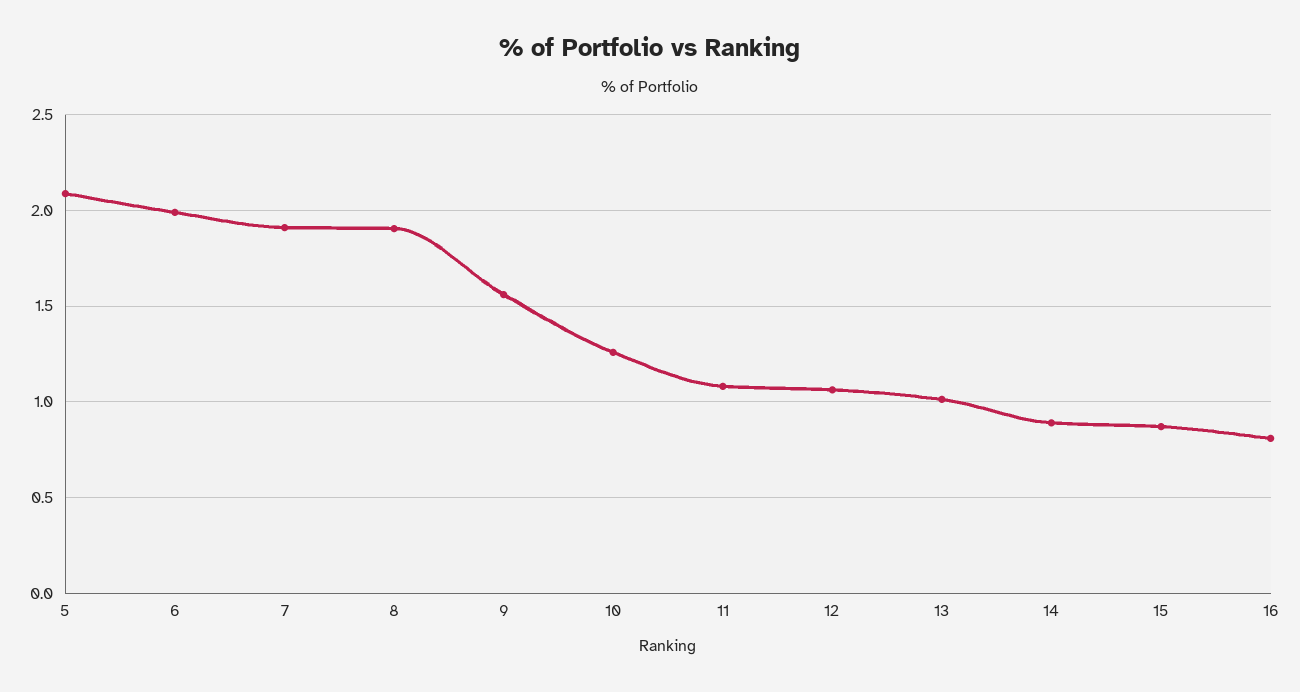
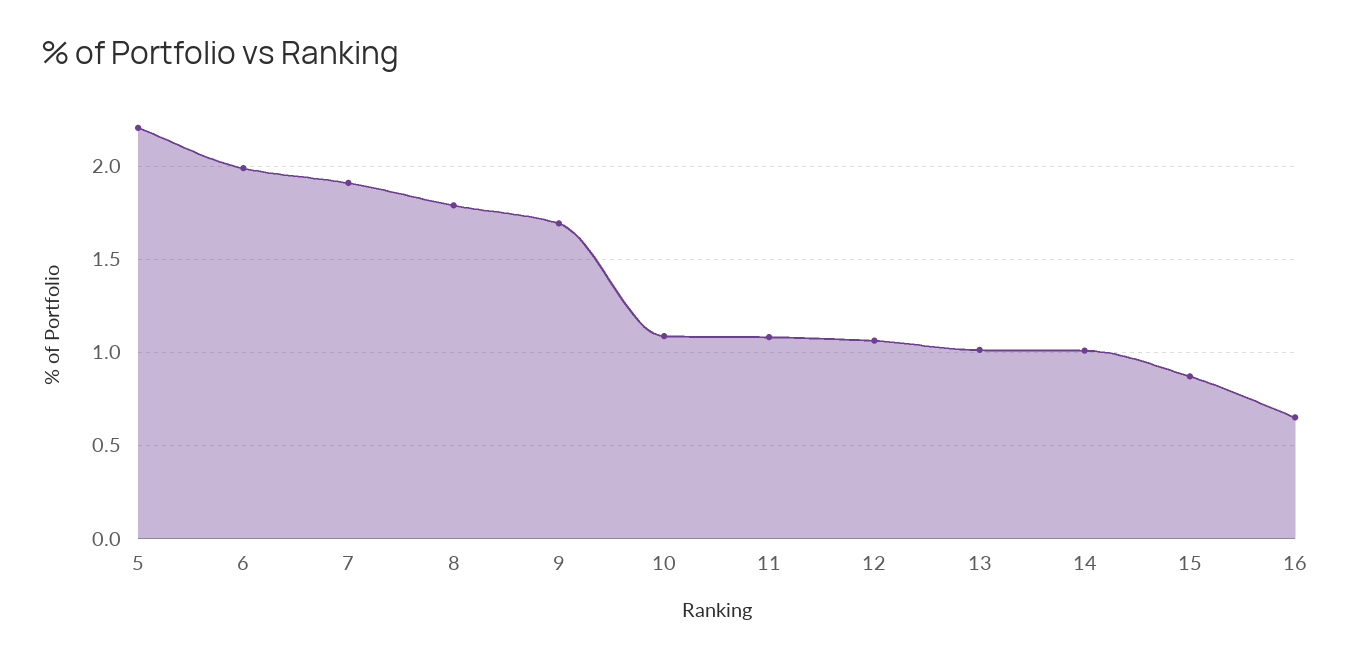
5: 2.1 -> 2.2
8: 1.9 -> 1.8
9: 1.55 -> 1.7
10: 1.25 -> 1.1
14: 0.9 -> 1
16: 0.8 -> 0.65

